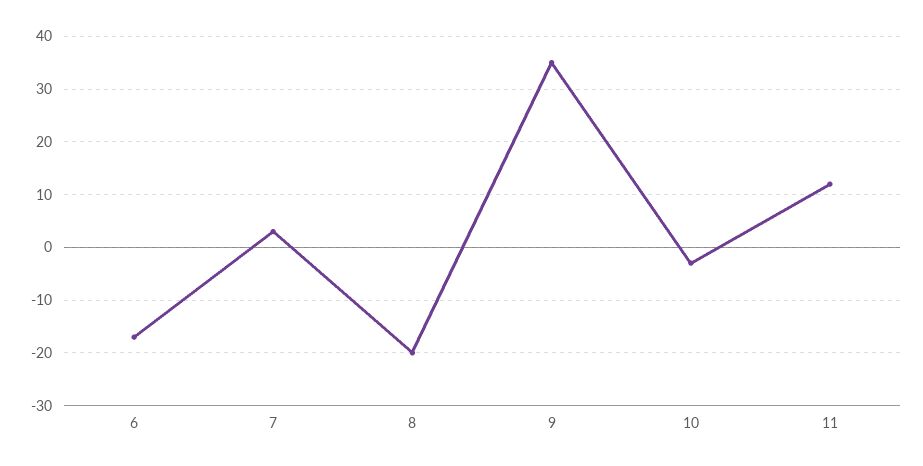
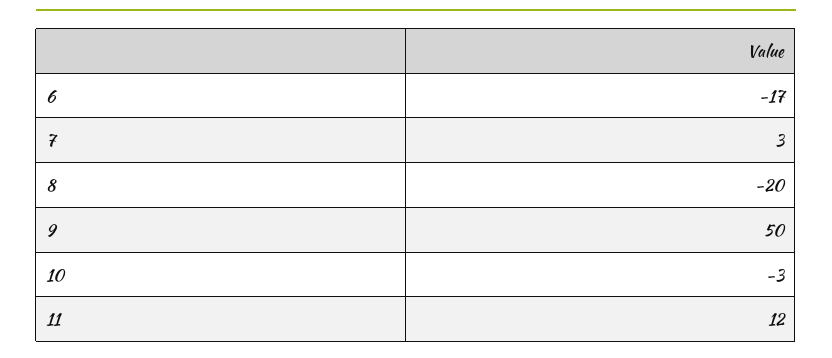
9: 35 -> 50

